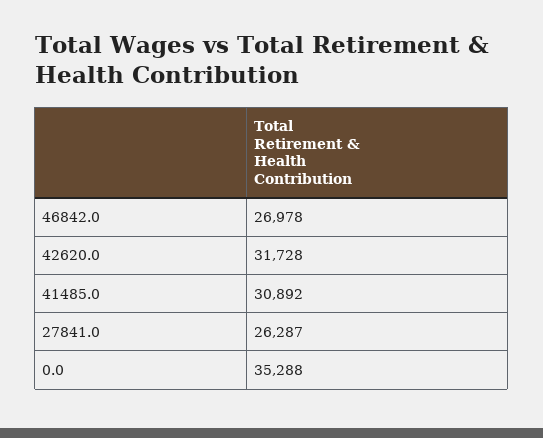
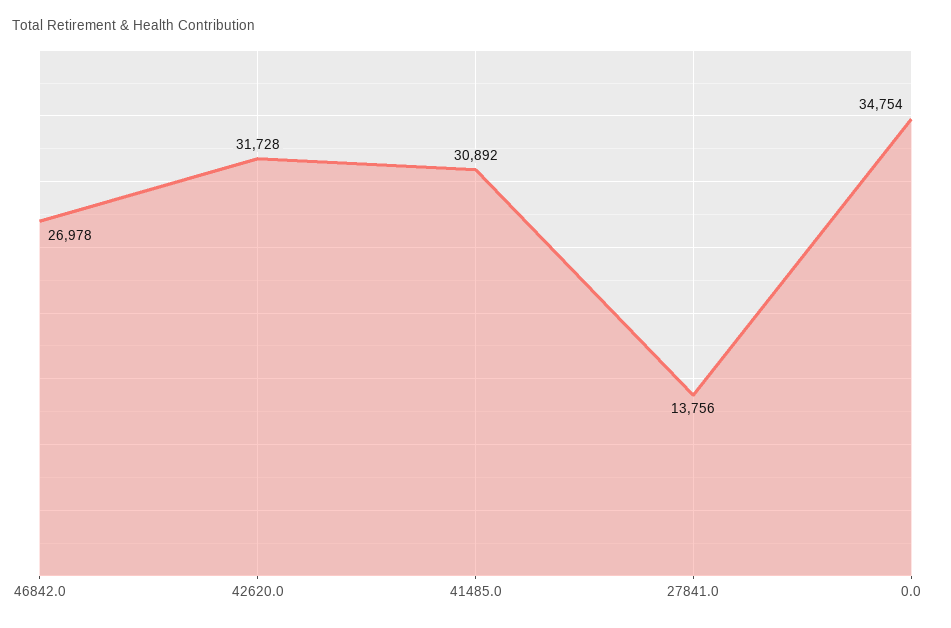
27841.0: 26287 -> 13756
0.0: 35288 -> 34754

